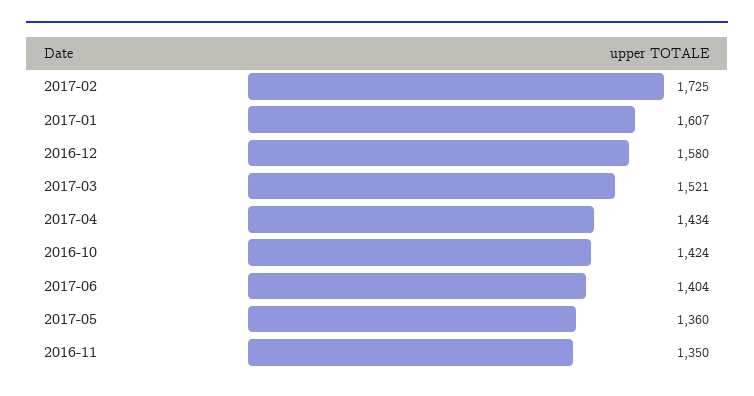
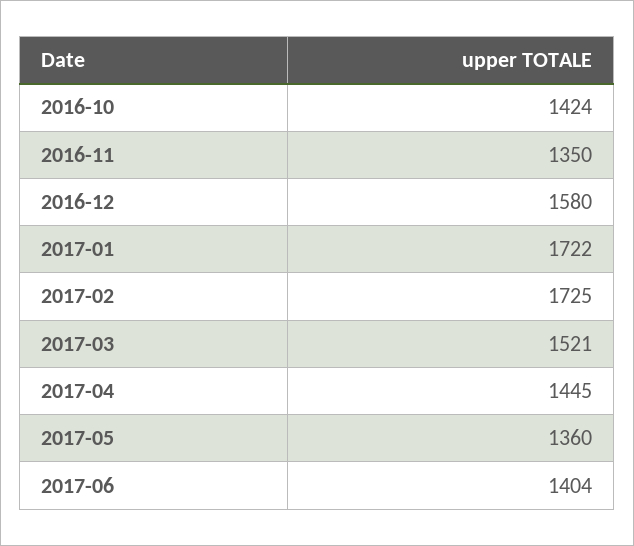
2017-01: 1607 -> 1722
2017-04: 1434 -> 1445

